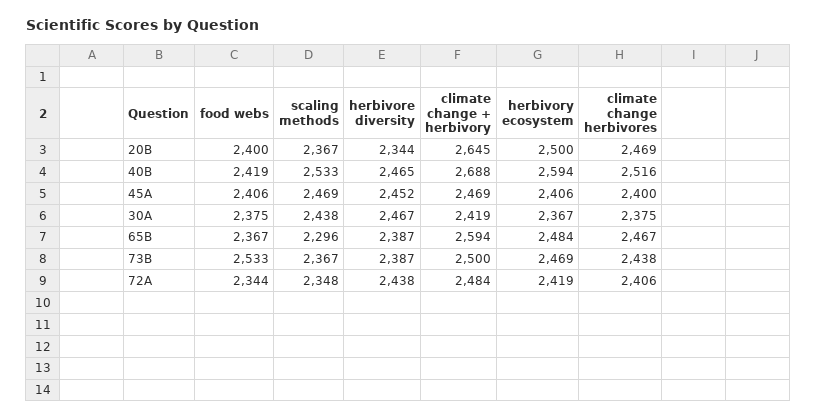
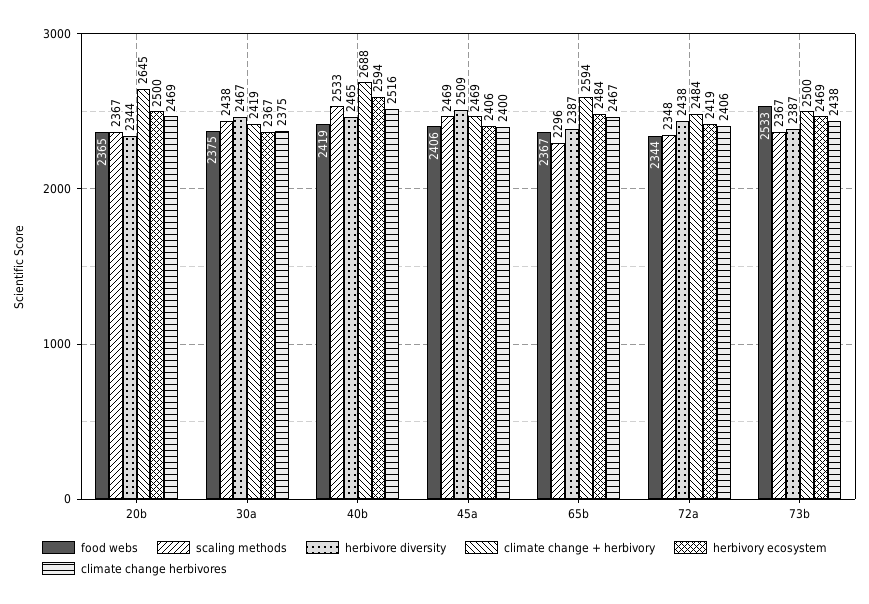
food webs, 20B: 2400 -> 2365
herbivore diversity, 45A: 2452 -> 2509

